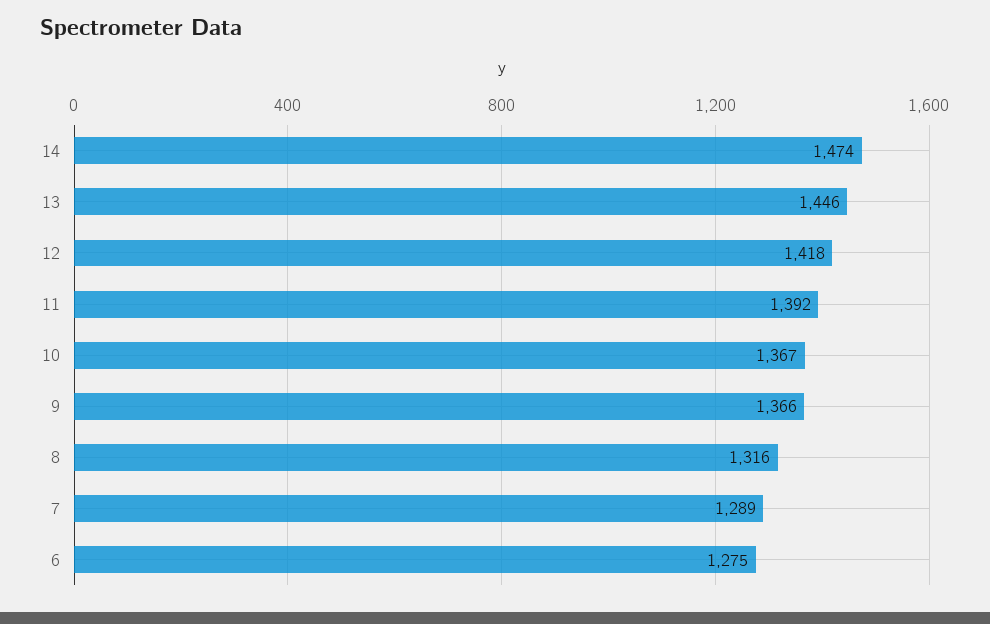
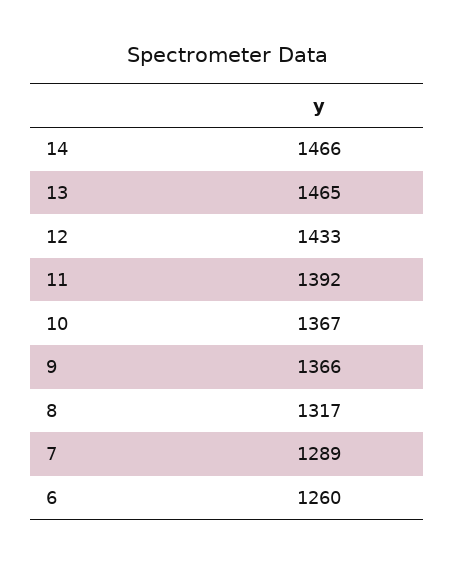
14: 1474 -> 1466
13: 1446 -> 1465
12: 1418 -> 1433
8: 1316 -> 1317
6: 1275 -> 1260

